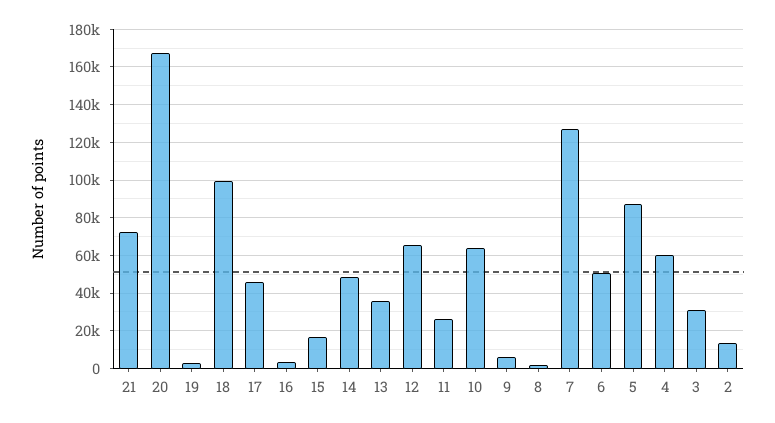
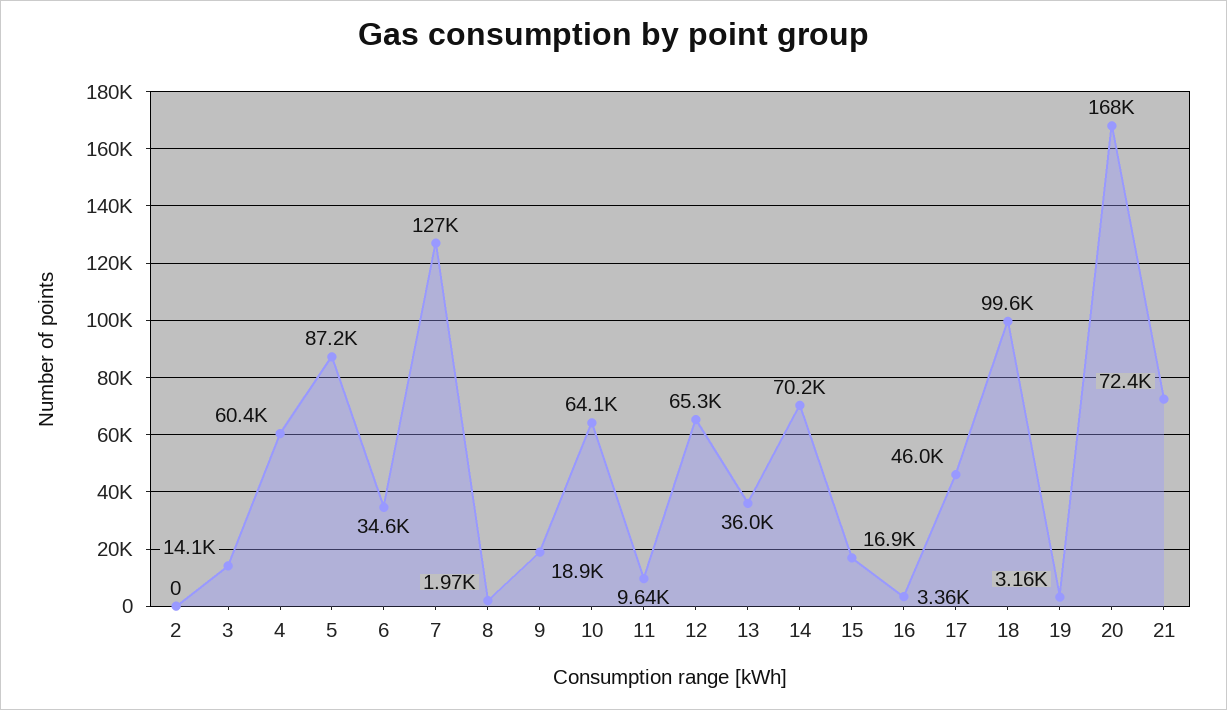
14: 50000 -> 70200
11: 25000 -> 9640
9: 5000 -> 18900
6: 50000 -> 34600
3: 30000 -> 14100
2: 15000 -> 0

